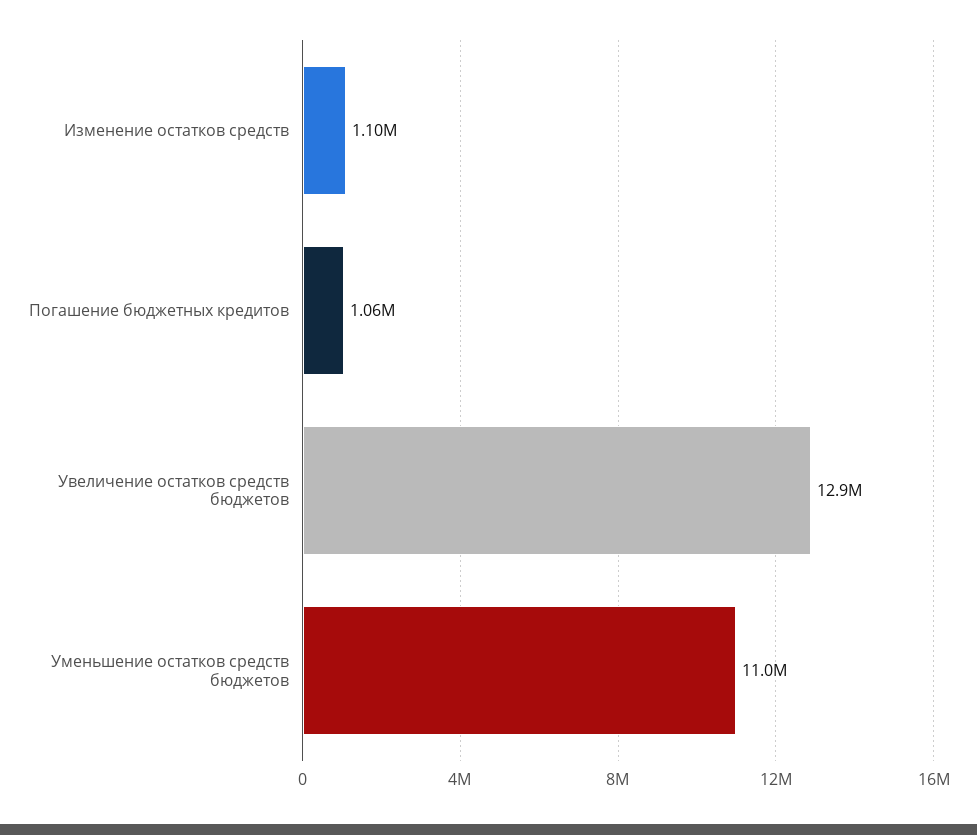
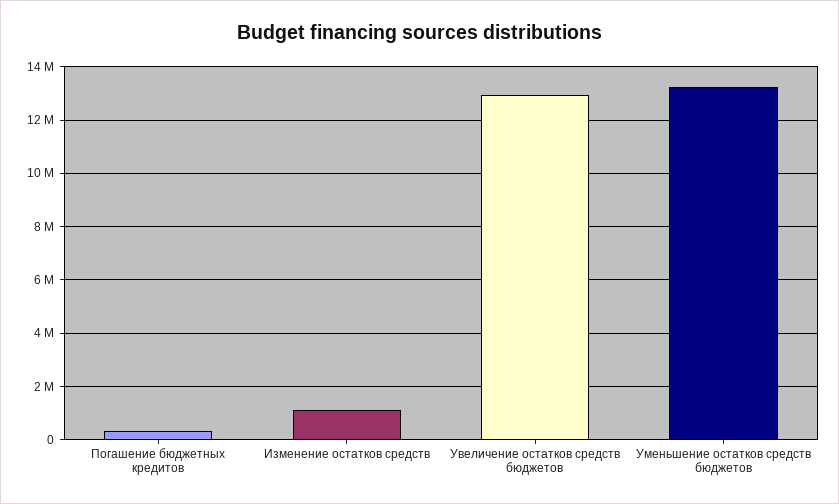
Погашение бюджетных кредитов: 1060000 -> 250000
Уменьшение остатков средств бюджетов: 11000000 -> 13250000

